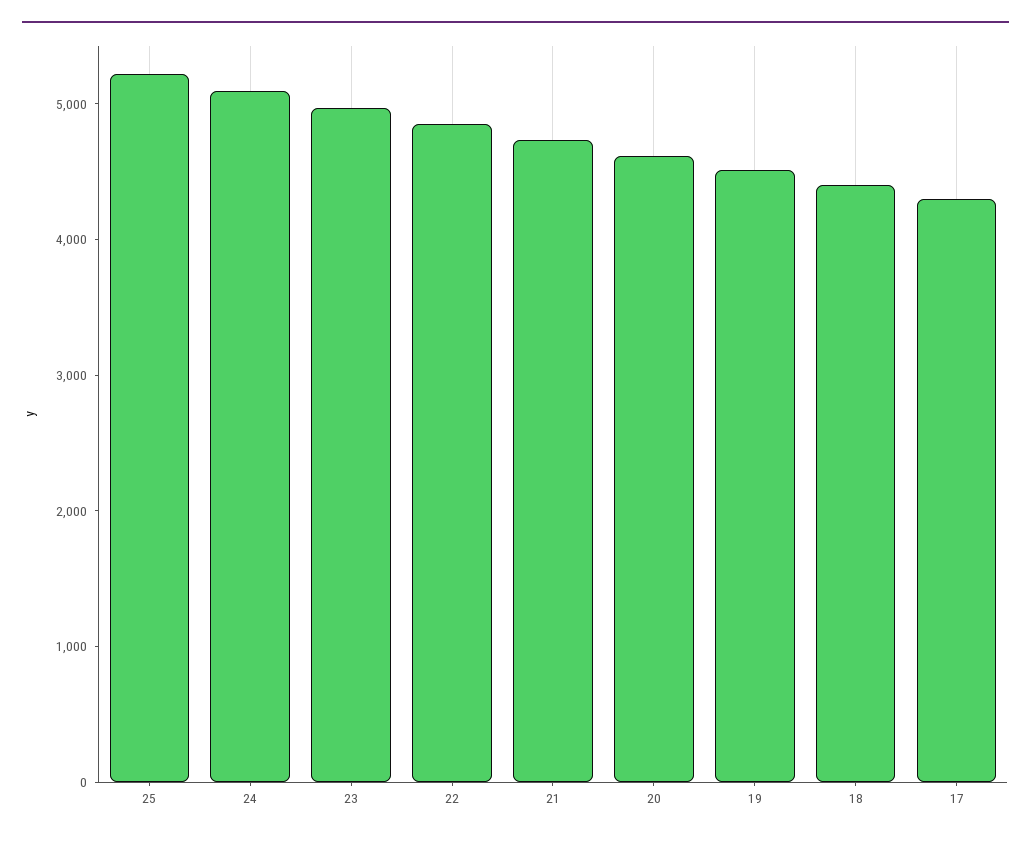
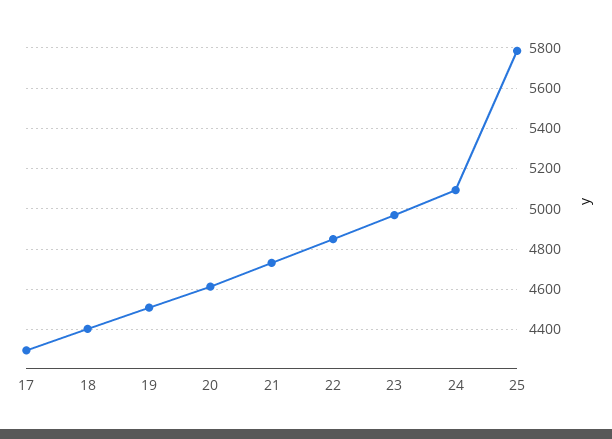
25: 5200 -> 5800

